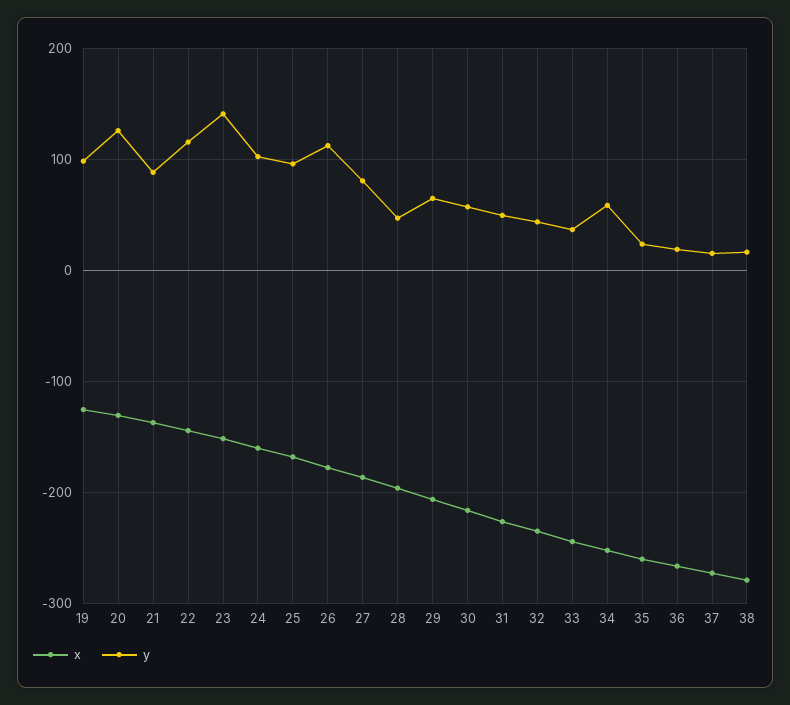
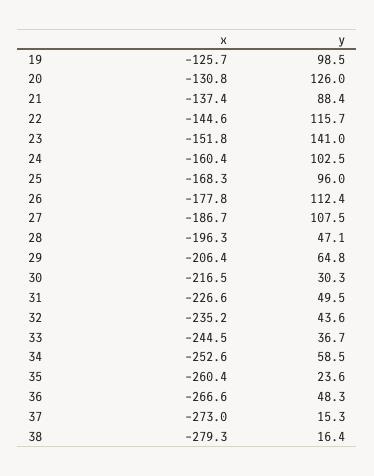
y, 27: 80 -> 107.5
y, 30: 60 -> 30.3
y, 36: 20 -> 48.3

